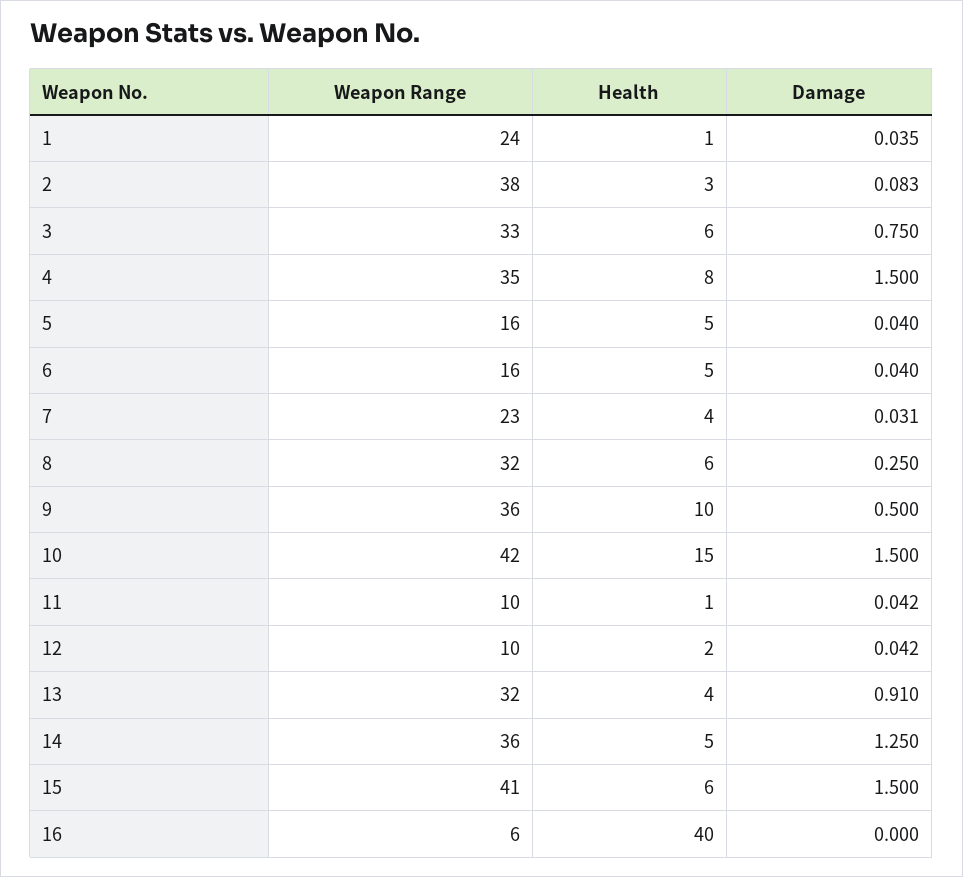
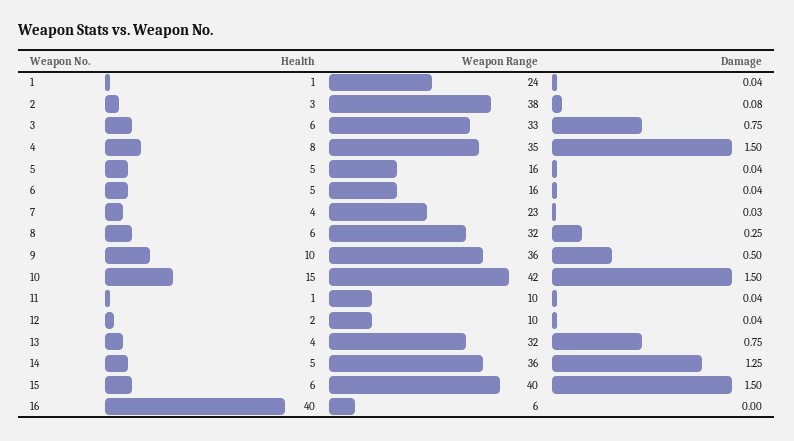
Damage, 13: 0.91 -> 0.75
Weapon Range, 15: 41 -> 40

